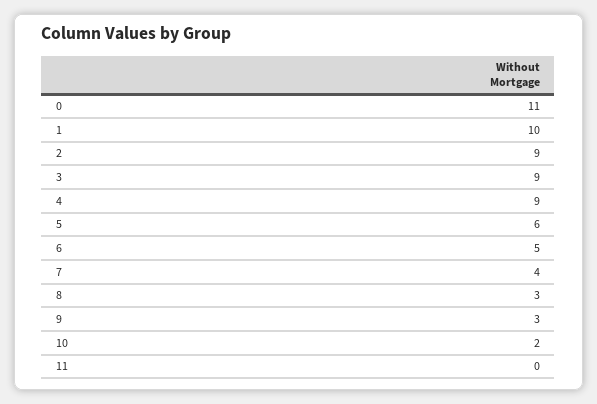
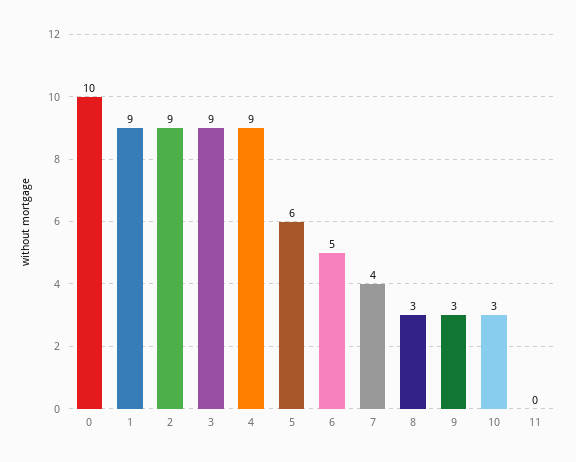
0: 11 -> 10
1: 10 -> 9
10: 2 -> 3

